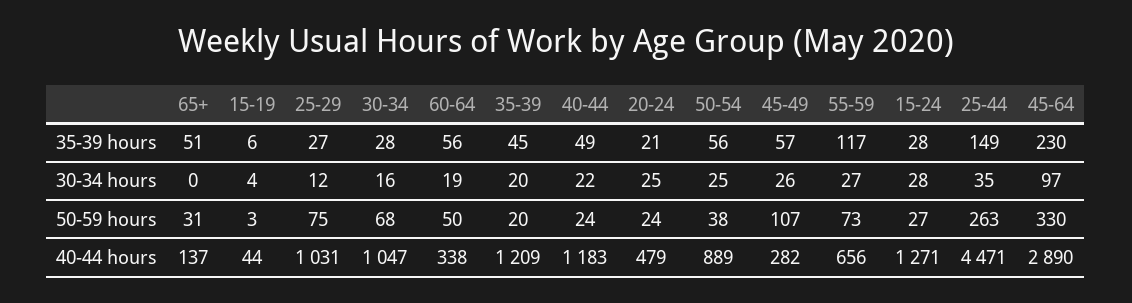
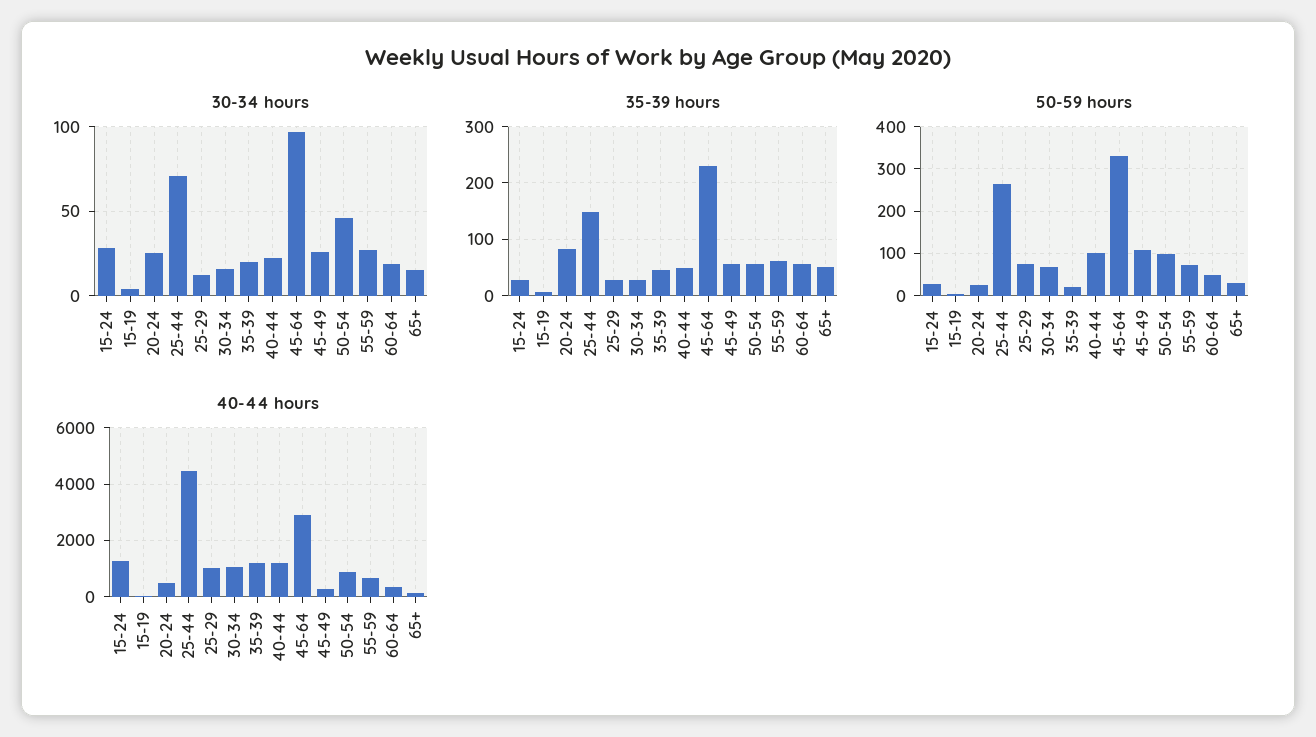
35-39 hours, 20-24: 21 -> 80
35-39 hours, 55-59: 117 -> 60
30-34 hours, 65+: 0 -> 15
30-34 hours, 50-54: 25 -> 45
30-34 hours, 25-44: 35 -> 70
50-59 hours, 40-44: 24 -> 100
50-59 hours, 50-54: 38 -> 100

